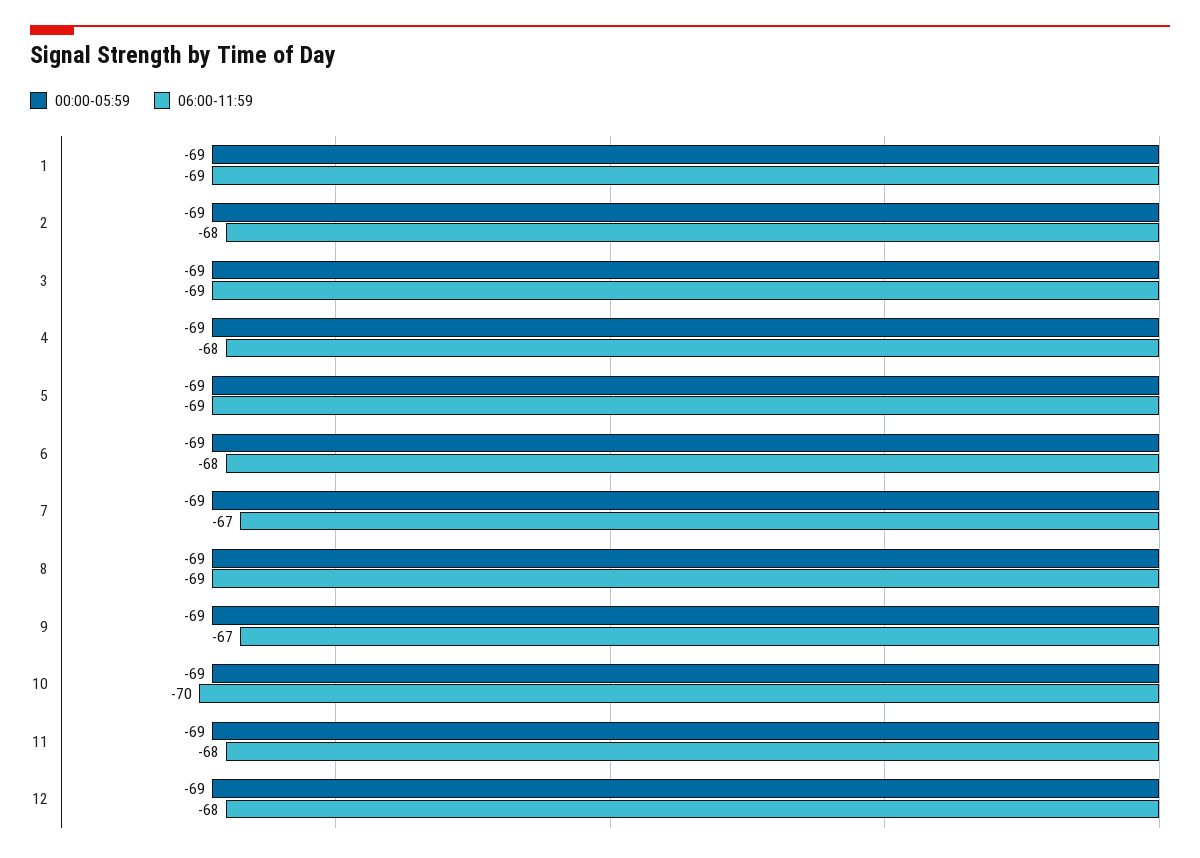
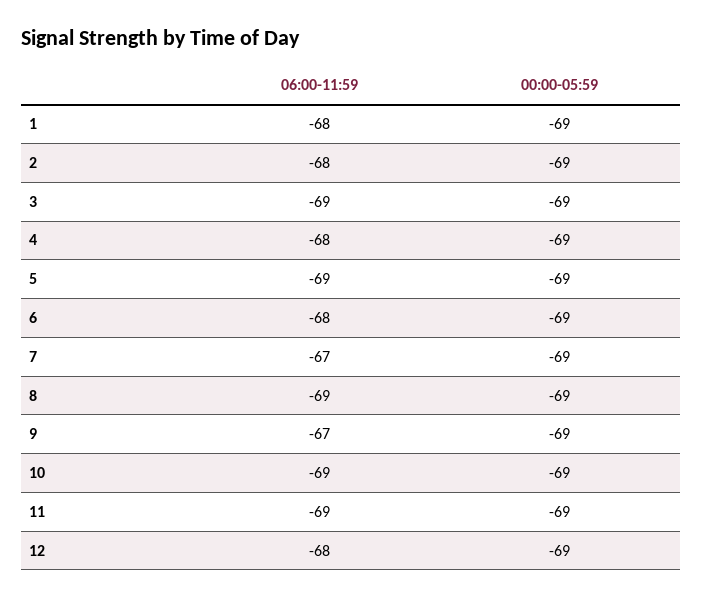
06:00-11:59, 1: -69 -> -68
06:00-11:59, 10: -70 -> -69
06:00-11:59, 11: -68 -> -69

